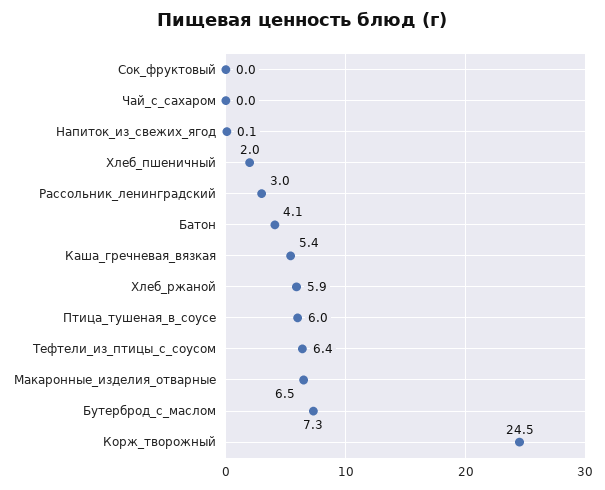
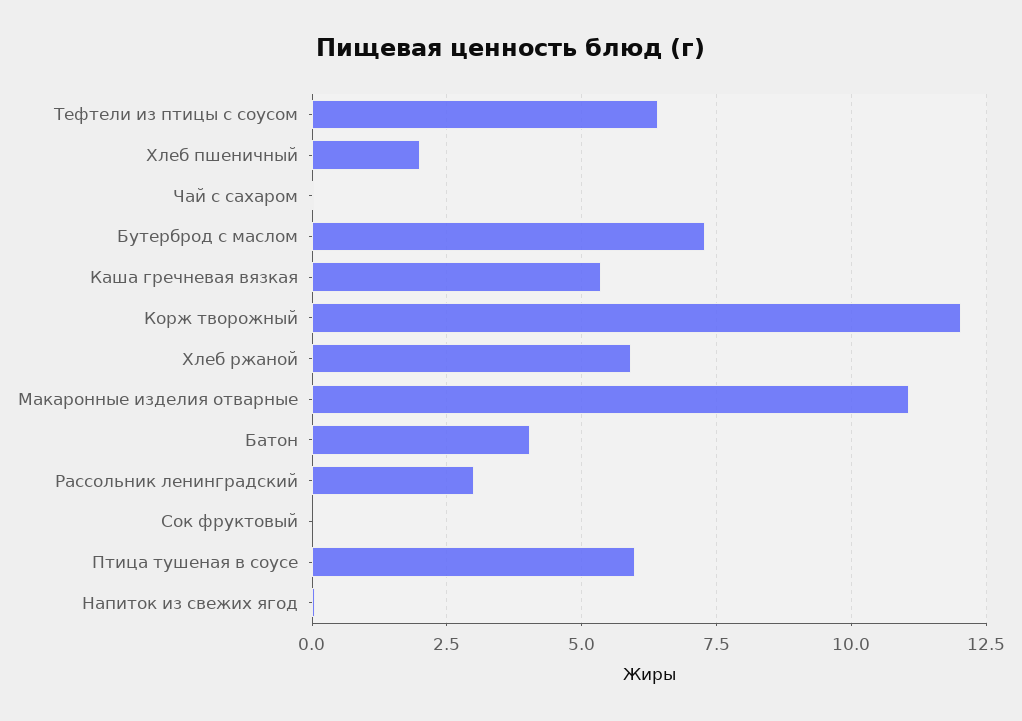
Макаронные_изделия_отварные: 6.5 -> 11
Корж_творожный: 24.5 -> 12

